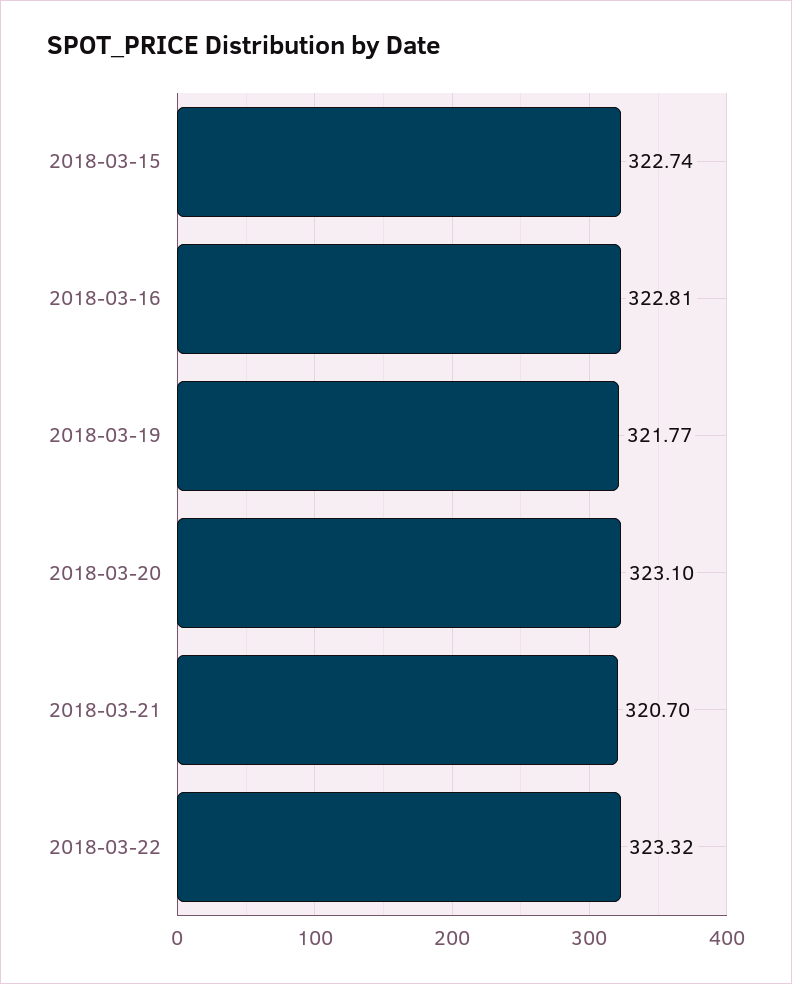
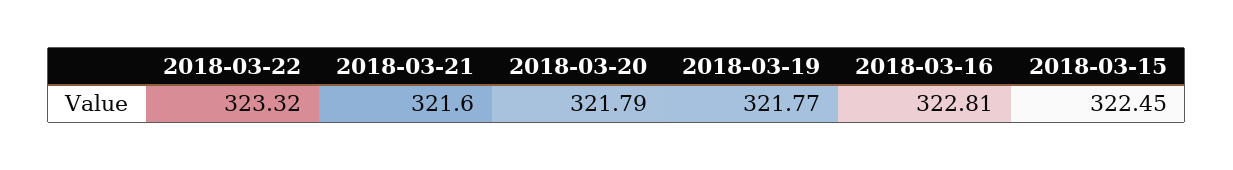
2018-03-15: 322.74 -> 322.45
2018-03-20: 323.1 -> 321.79
2018-03-21: 320.7 -> 321.6

